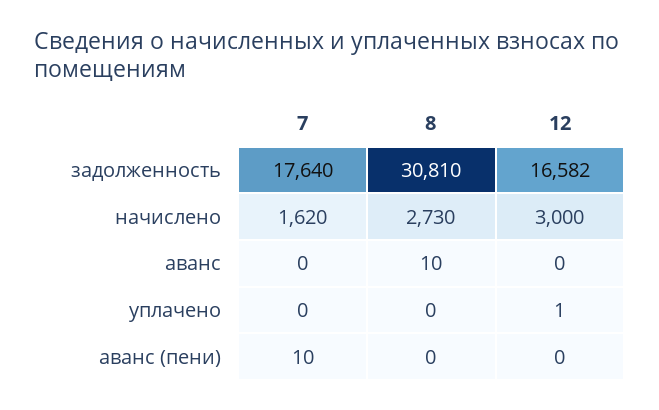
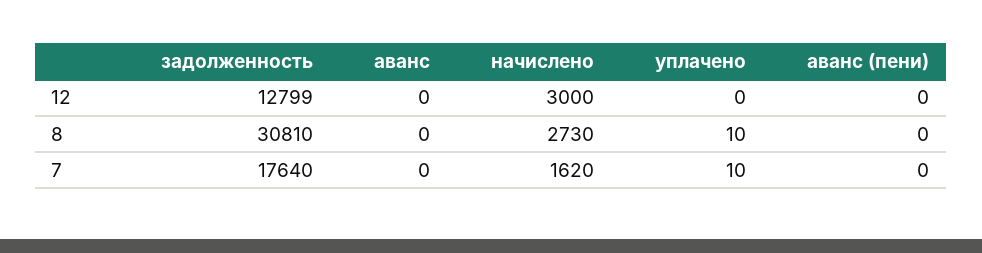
12, задолженность: 16582 -> 12799
8, аванс: 10 -> 0
7, уплачено: 0 -> 10
8, уплачено: 0 -> 10
12, уплачено: 1 -> 0
7, аванс (пени): 10 -> 0

